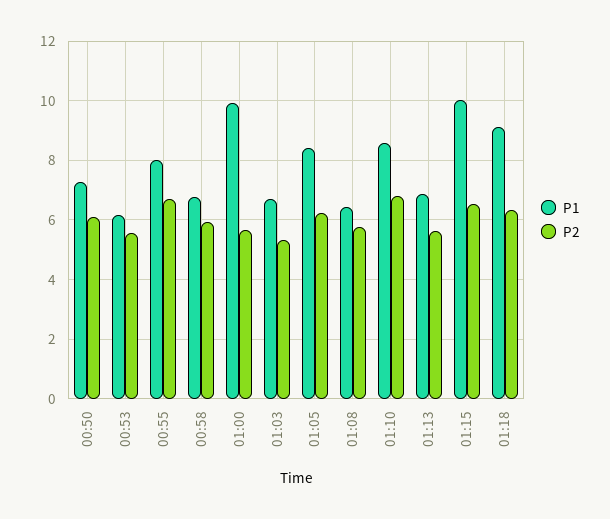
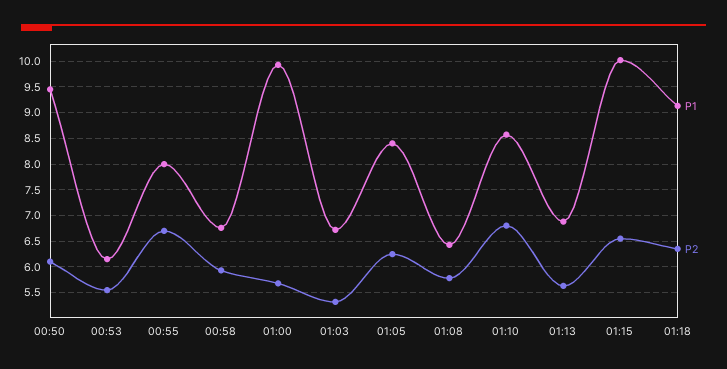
P1, 00:50: 7.25 -> 9.5

